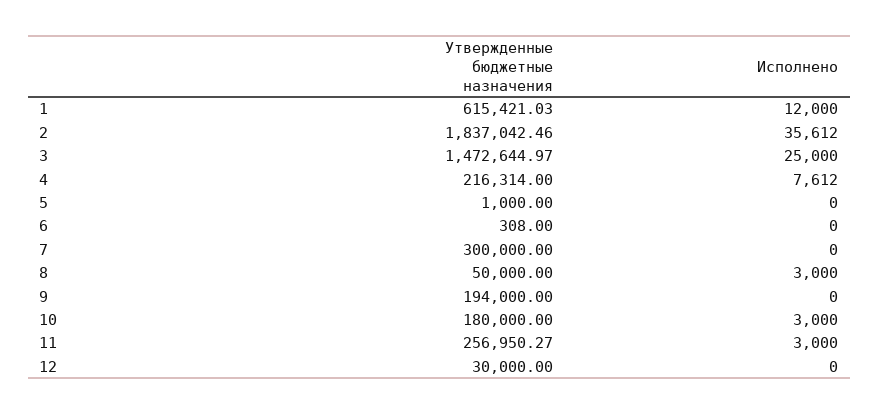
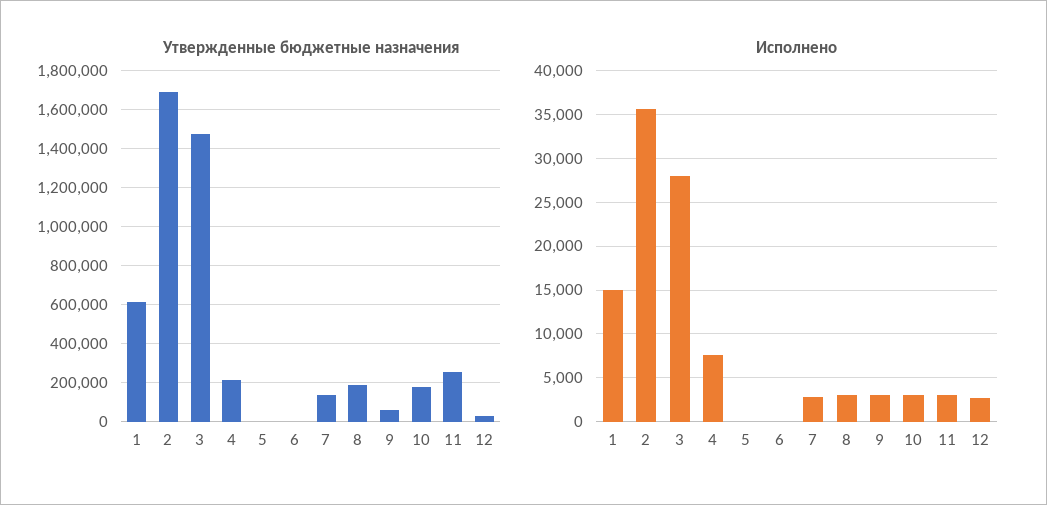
Исполнено, 1: 12000 -> 15000
Утвержденные бюджетные назначения, 2: 1837042.46 -> 1700000
Исполнено, 3: 25000 -> 28000
Утвержденные бюджетные назначения, 7: 300000 -> 150000
Исполнено, 7: 0 -> 3000
Утвержденные бюджетные назначения, 8: 50000 -> 200000
Утвержденные бюджетные назначения, 9: 194000 -> 50000
Исполнено, 9: 0 -> 3000
Исполнено, 12: 0 -> 3000

